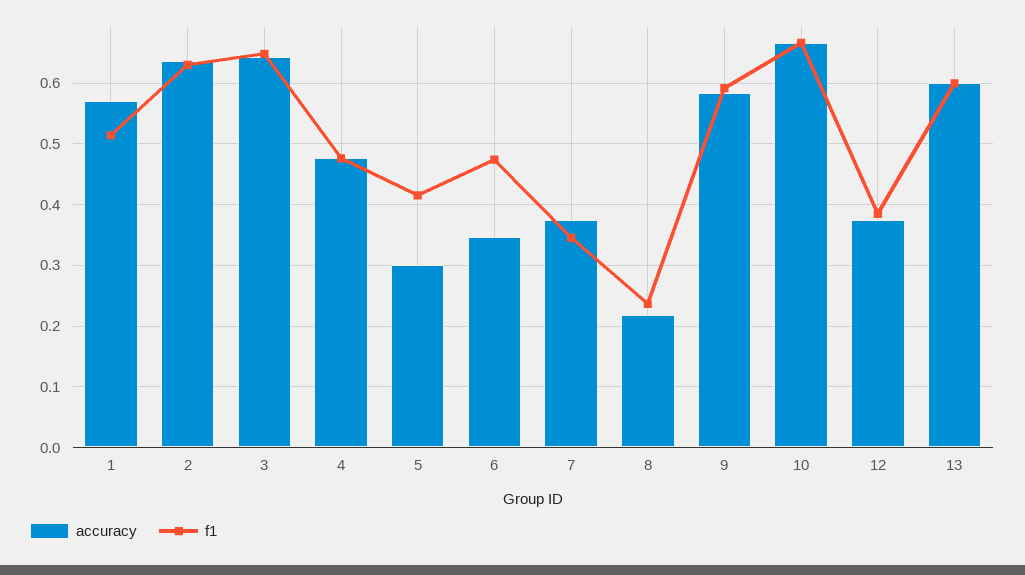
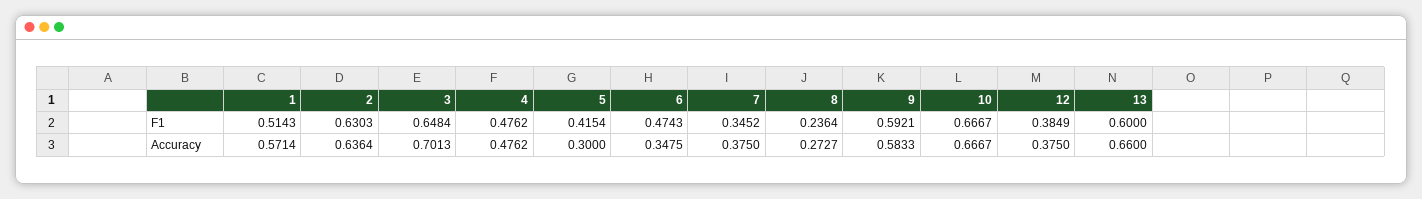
accuracy, 3: 0.64 -> 0.7013
accuracy, 8: 0.22 -> 0.2727
accuracy, 13: 0.6 -> 0.66

